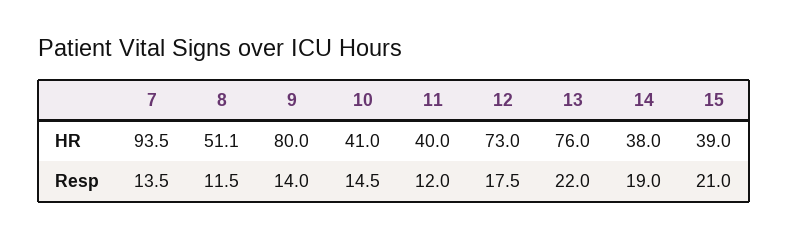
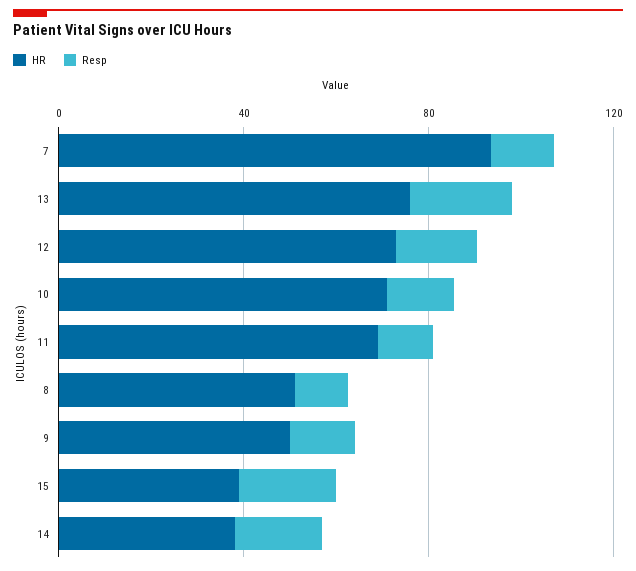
HR, 9: 80 -> 50
HR, 10: 41 -> 70
HR, 11: 40 -> 70

